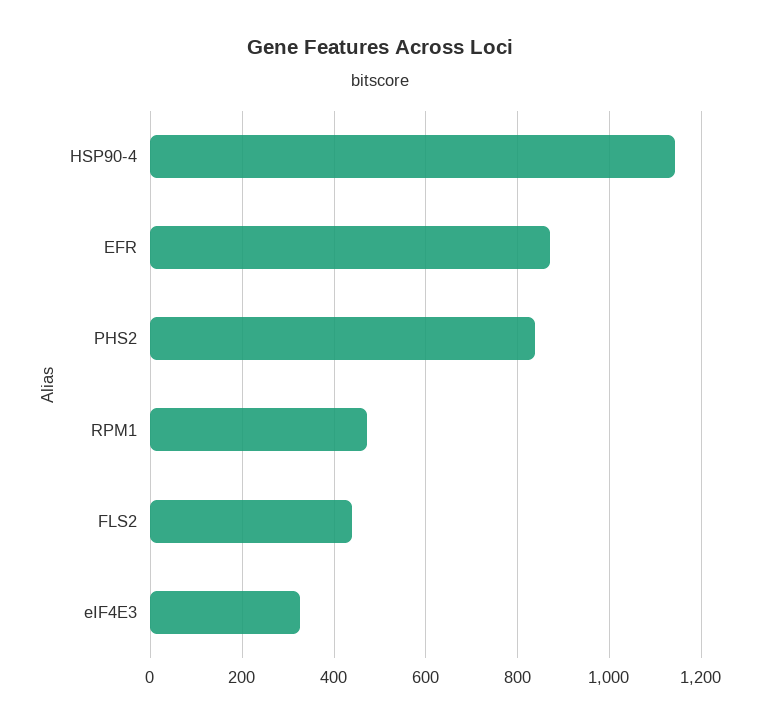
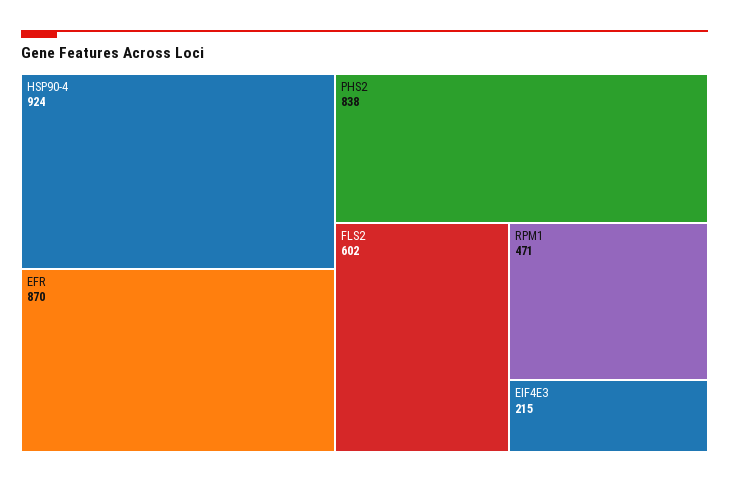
HSP90-4: 1140 -> 924
FLS2: 440 -> 602
eIF4E3: 320 -> 215

